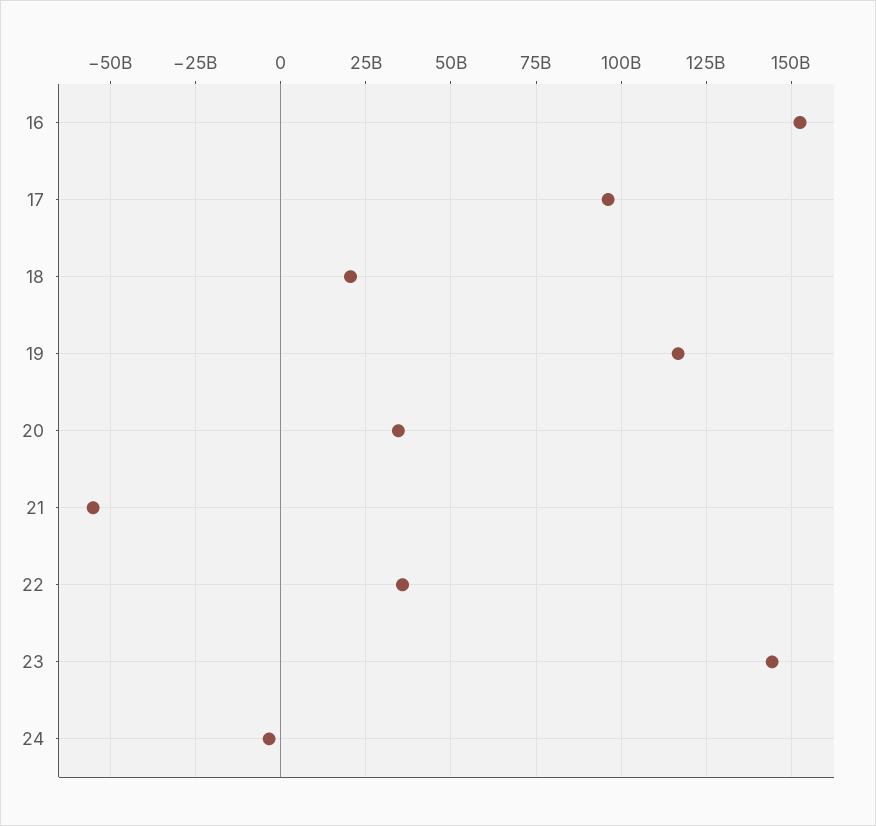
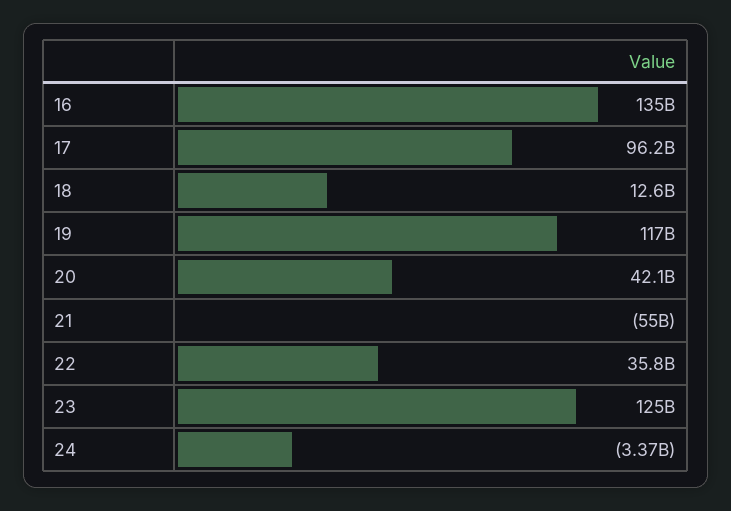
16: 152500000000 -> 135000000000
18: 20000000000 -> 12600000000
20: 35000000000 -> 42100000000
23: 145000000000 -> 125000000000

